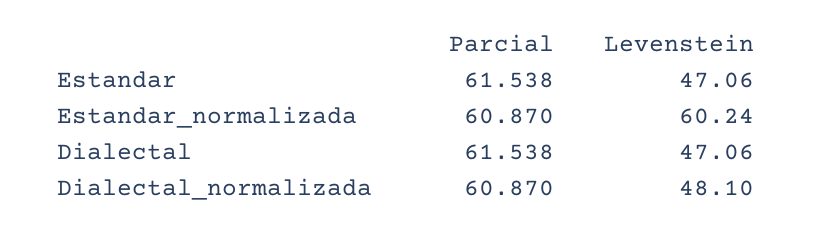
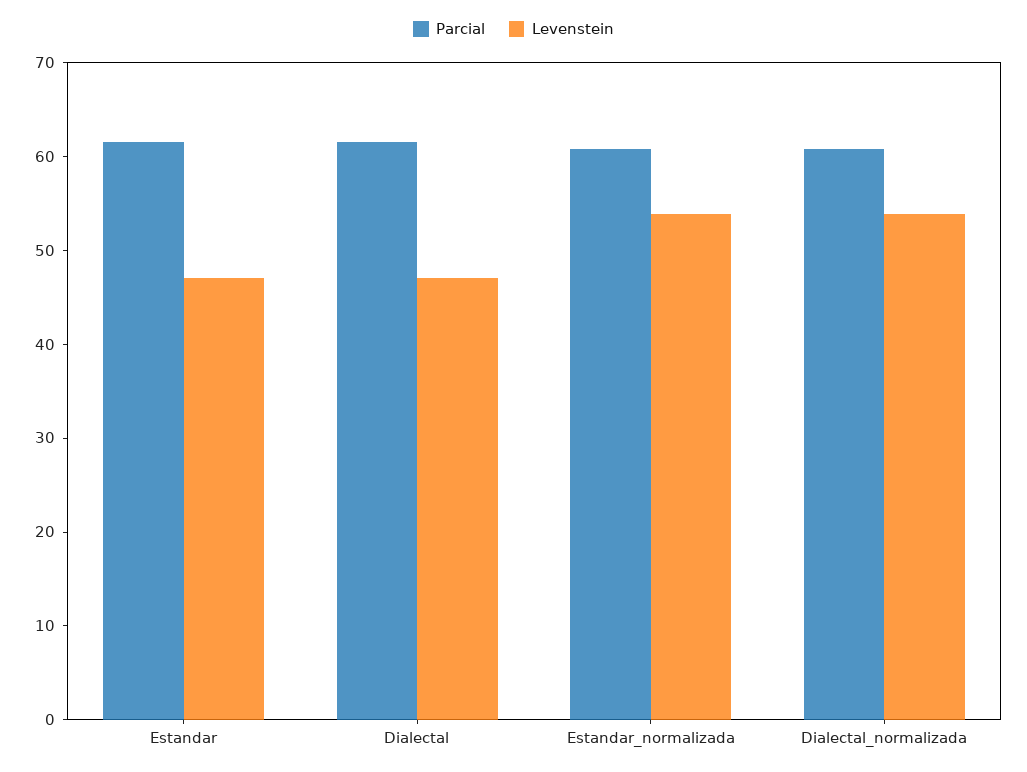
Levenstein, Estandar_normalizada: 60.24 -> 54
Levenstein, Dialectal_normalizada: 48.1 -> 54

